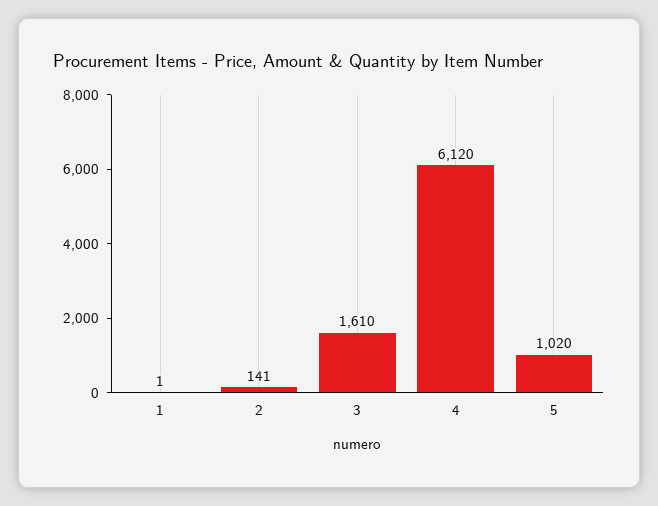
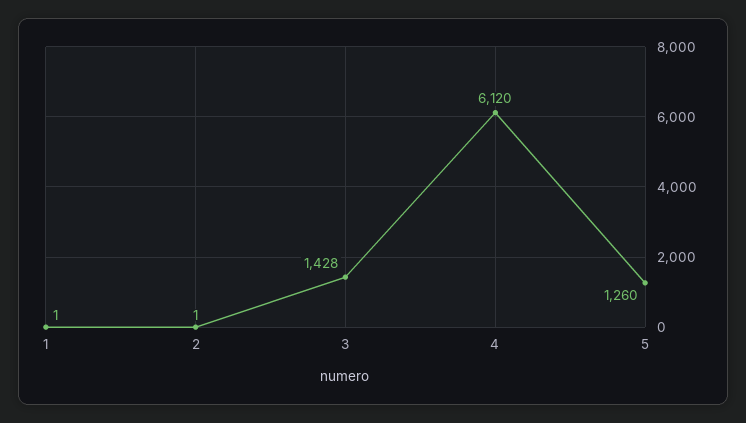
2: 141 -> 1
3: 1610 -> 1428
5: 1020 -> 1260

